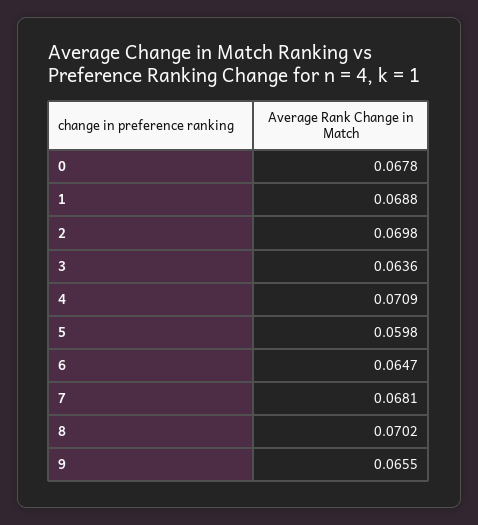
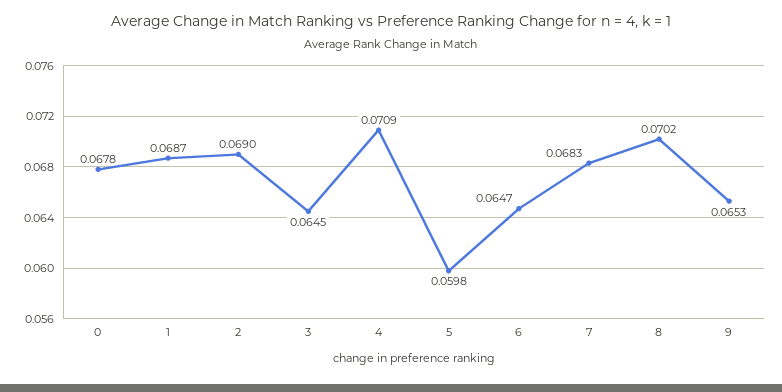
1: 0.0688 -> 0.0687
2: 0.0698 -> 0.069
3: 0.0636 -> 0.0645
7: 0.0681 -> 0.0683
9: 0.0655 -> 0.0653

